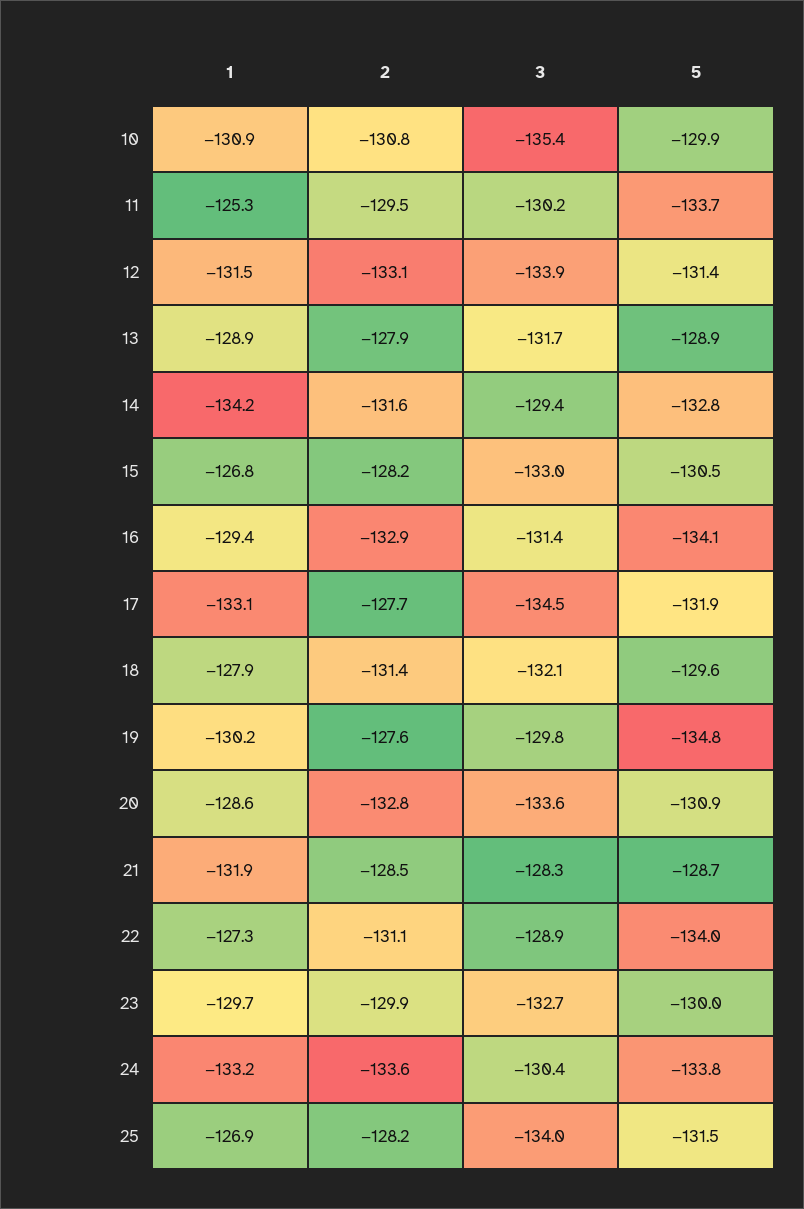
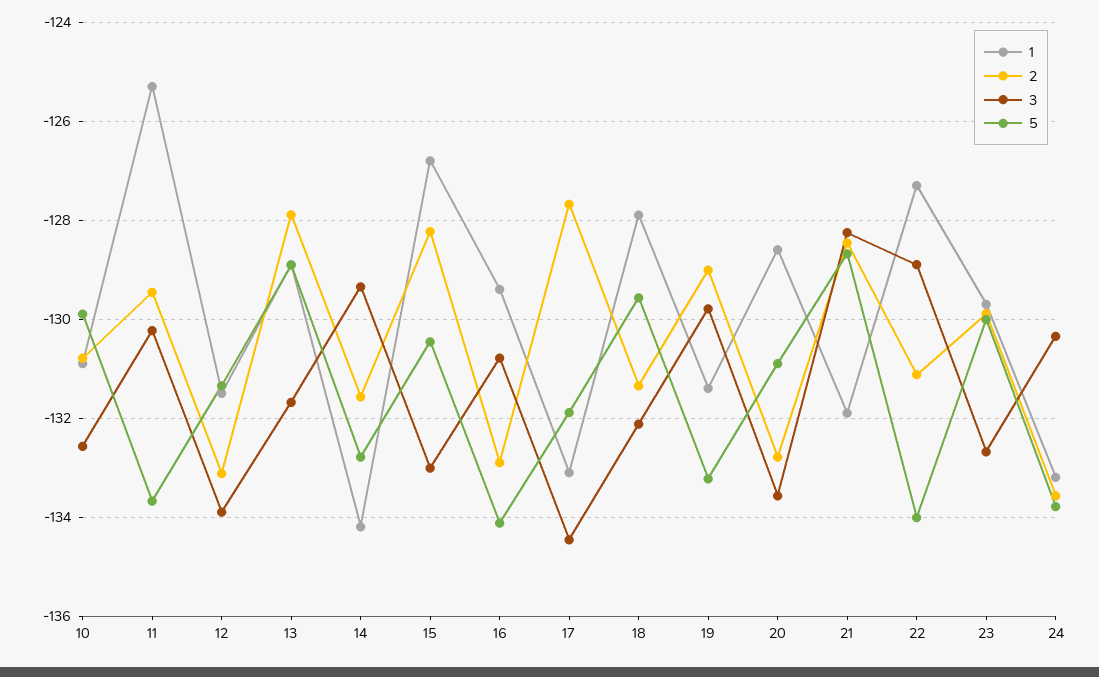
3, 10: -135.4 -> -132.6
3, 16: -131.4 -> -130.8
1, 19: -130.2 -> -131.4
2, 19: -127.6 -> -129
5, 19: -134.8 -> -133.2
1, 25: -126.9 -> none
2, 25: -128.2 -> none
3, 25: -134 -> none
5, 25: -131.5 -> none

